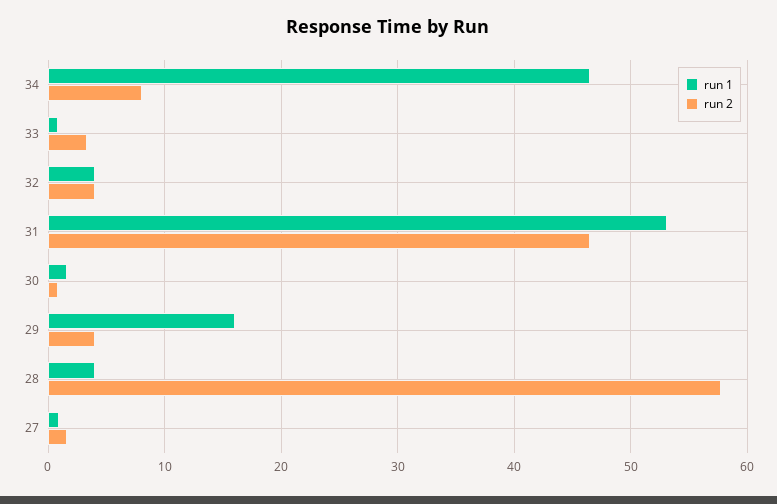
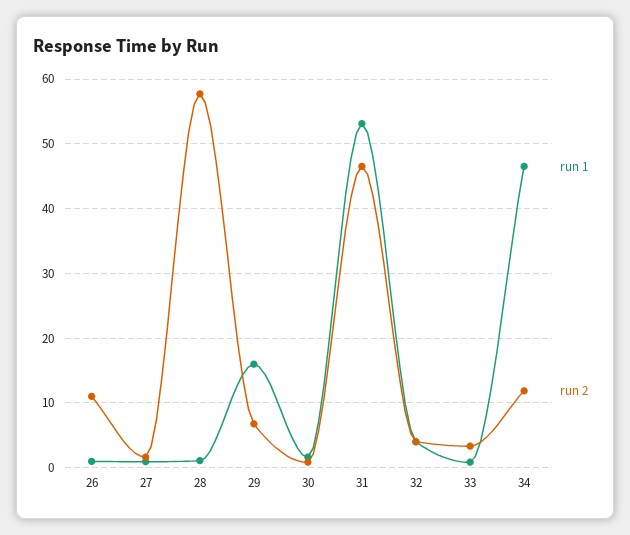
run 2, 34: 8 -> 12
run 2, 29: 4 -> 7
run 1, 28: 4 -> 1
run 1, 26: none -> 1
run 2, 26: none -> 11

